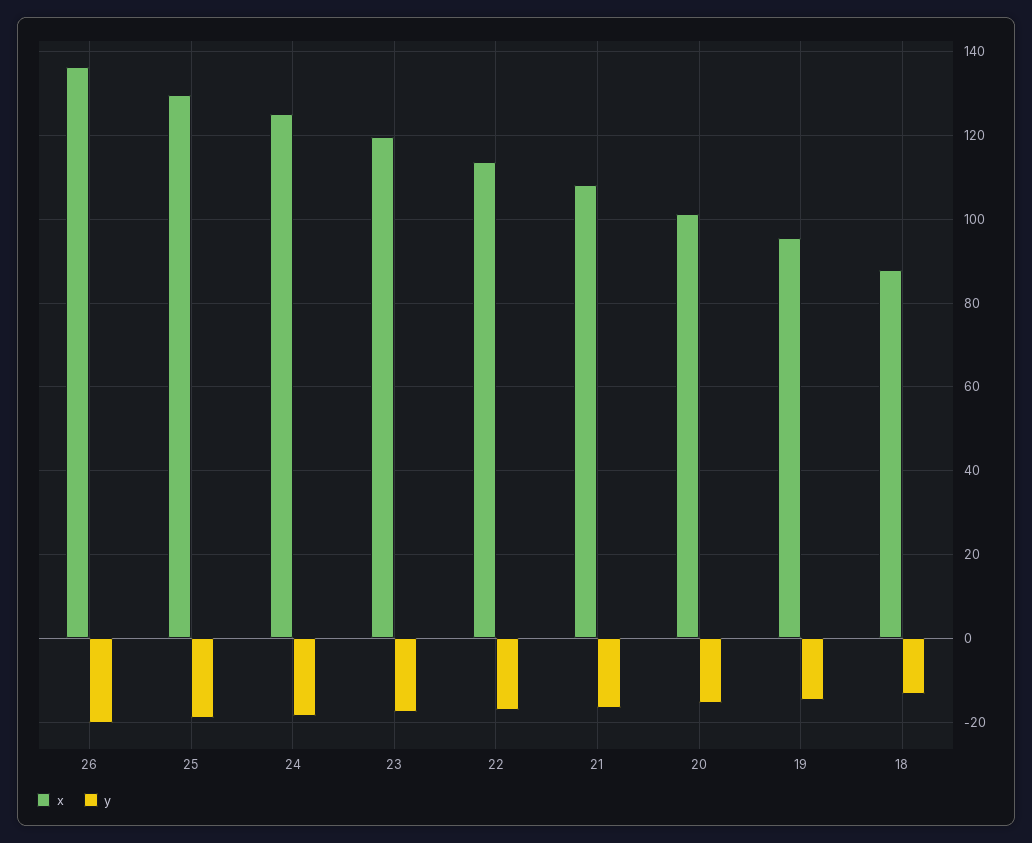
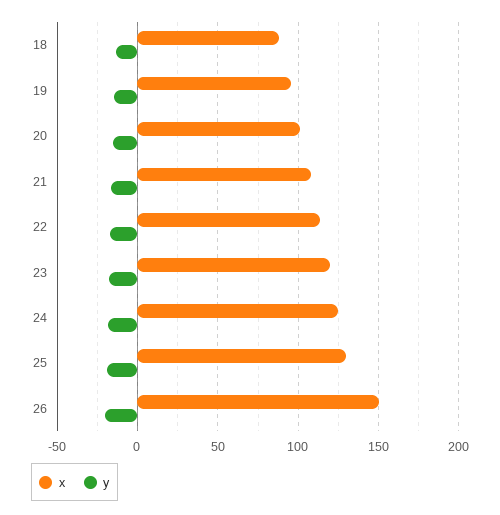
x, 26: 136 -> 150

